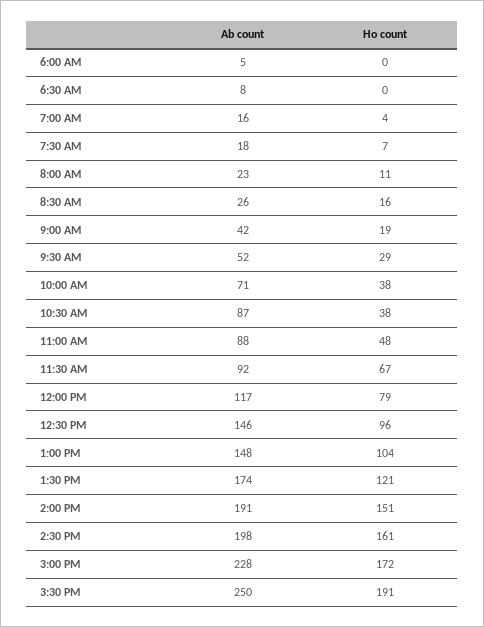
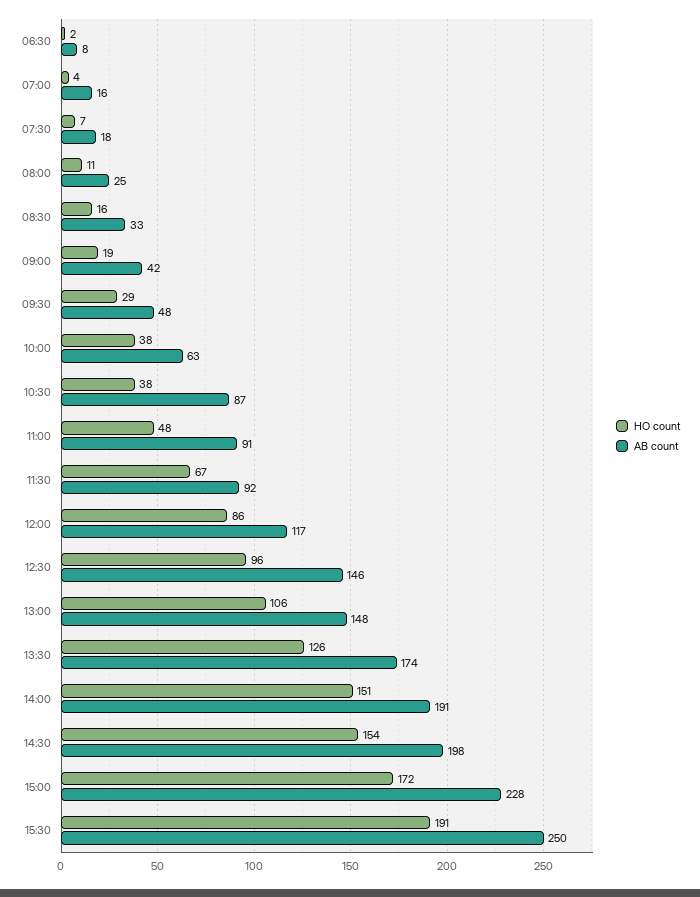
Ab count, 6:00 AM: 5 -> none
Ho count, 6:00 AM: 0 -> none
Ho count, 6:30 AM: 0 -> 2
Ab count, 8:00 AM: 23 -> 25
Ab count, 8:30 AM: 26 -> 33
Ab count, 9:30 AM: 52 -> 48
Ab count, 10:00 AM: 71 -> 63
Ab count, 11:00 AM: 88 -> 91
Ho count, 12:00 PM: 79 -> 86
Ho count, 1:00 PM: 104 -> 106
Ho count, 1:30 PM: 121 -> 126
Ho count, 2:30 PM: 161 -> 154

